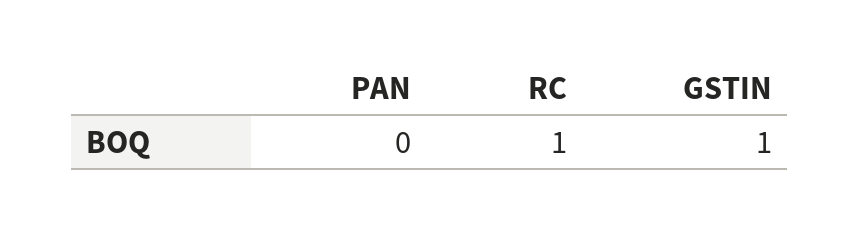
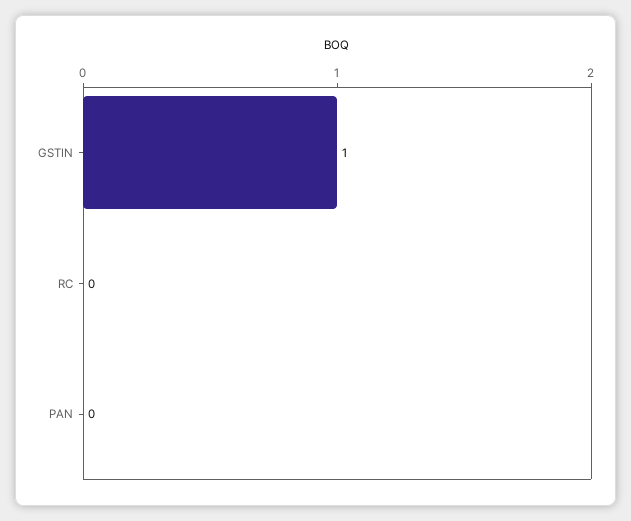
RC: 1 -> 0

